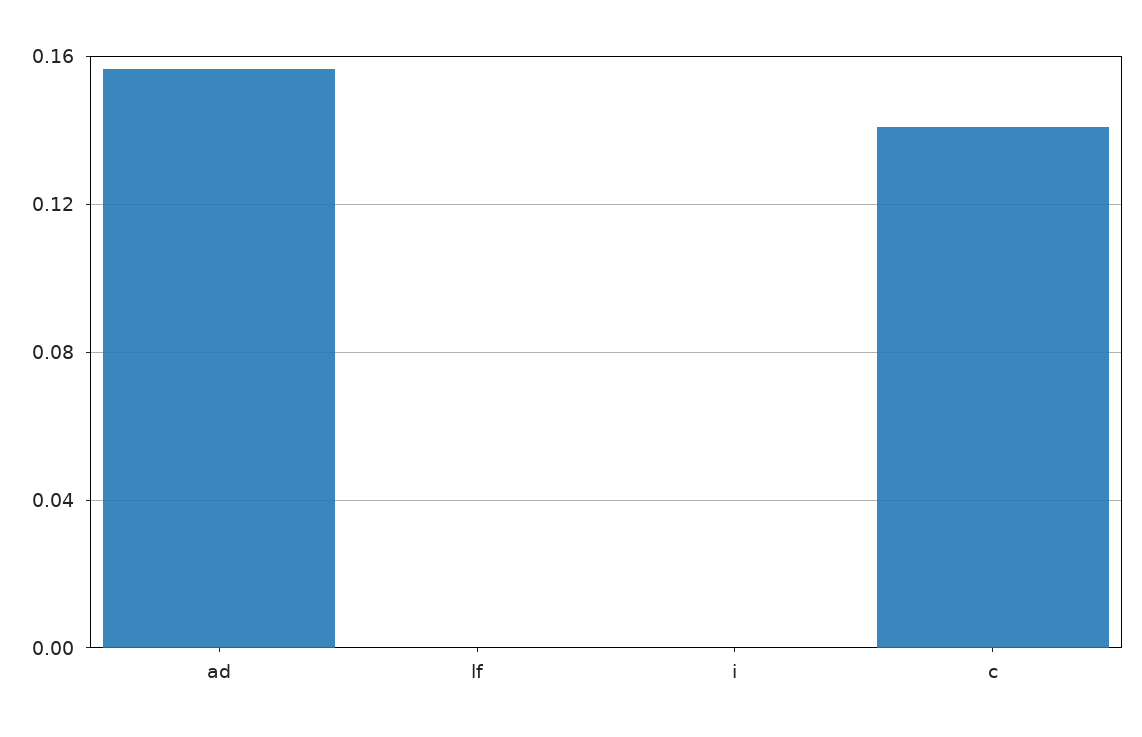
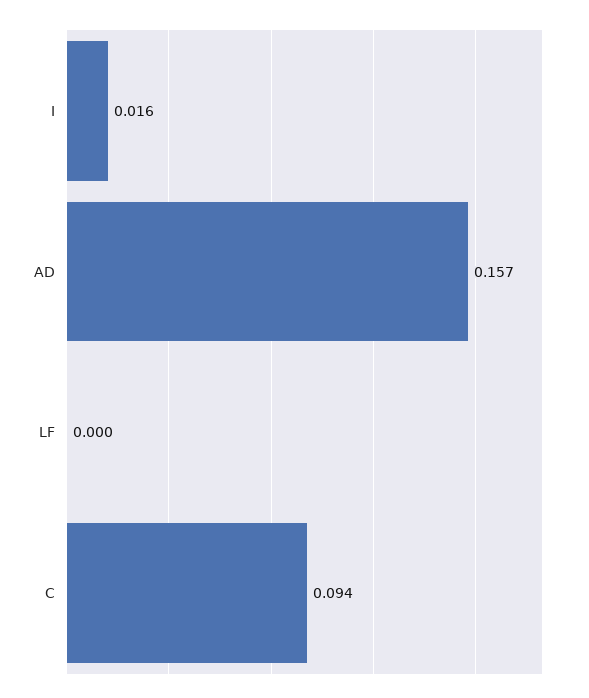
i: 0 -> 0.016
c: 0.14 -> 0.094

